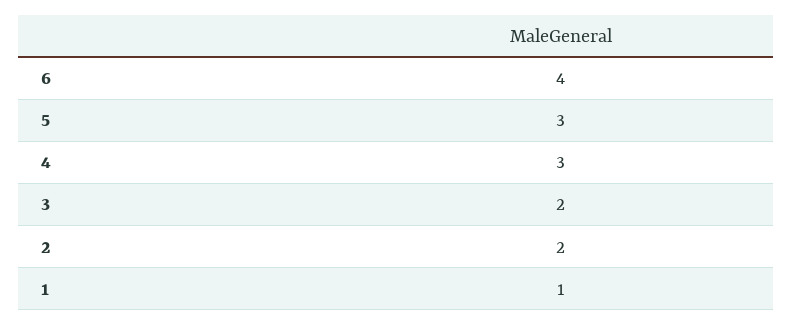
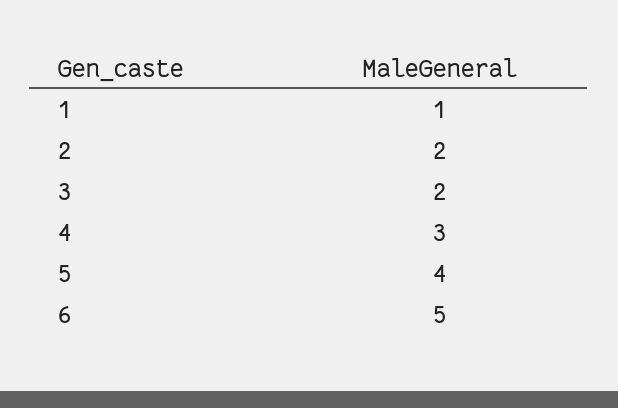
6: 4 -> 5
5: 3 -> 4

